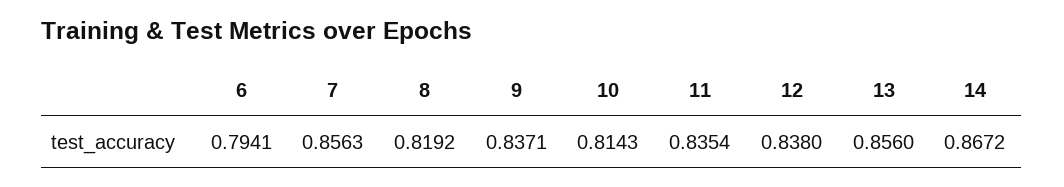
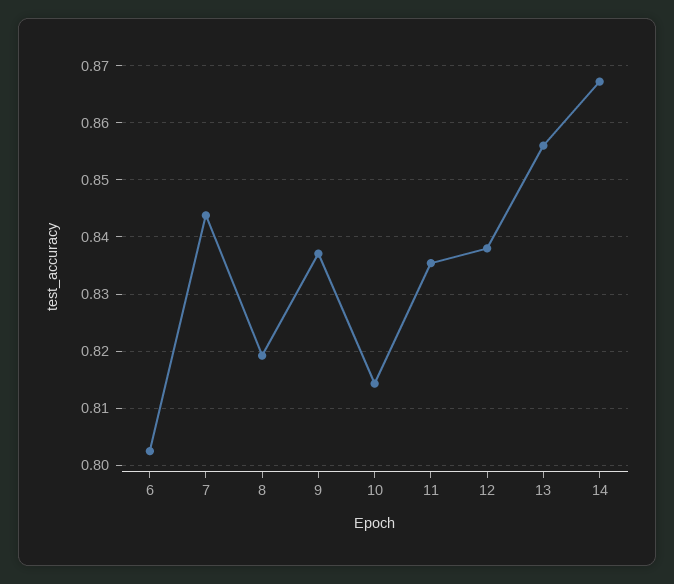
6: 0.7941 -> 0.802
7: 0.8563 -> 0.844

